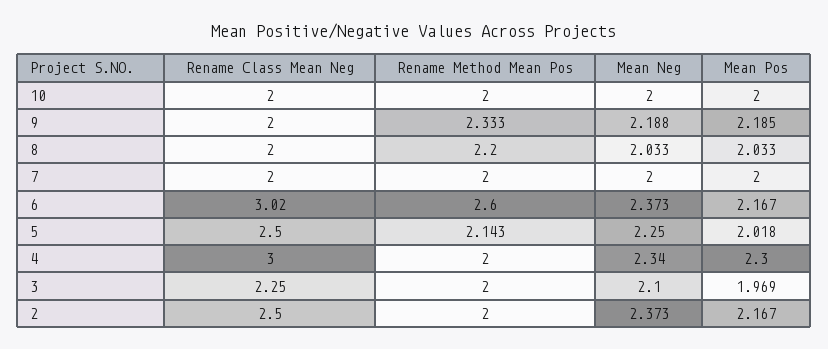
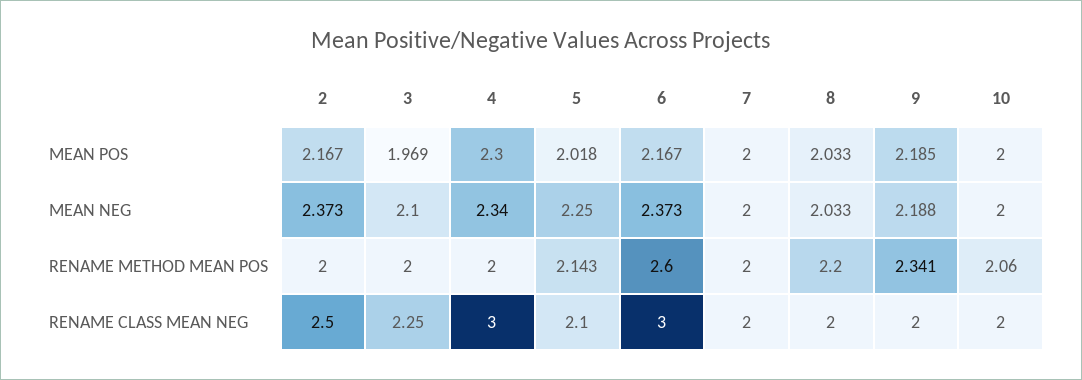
Rename Method Mean Pos, 10: 2 -> 2.06
Rename Method Mean Pos, 9: 2.333 -> 2.341
Rename Class Mean Neg, 6: 3.02 -> 3
Rename Class Mean Neg, 5: 2.5 -> 2.1

